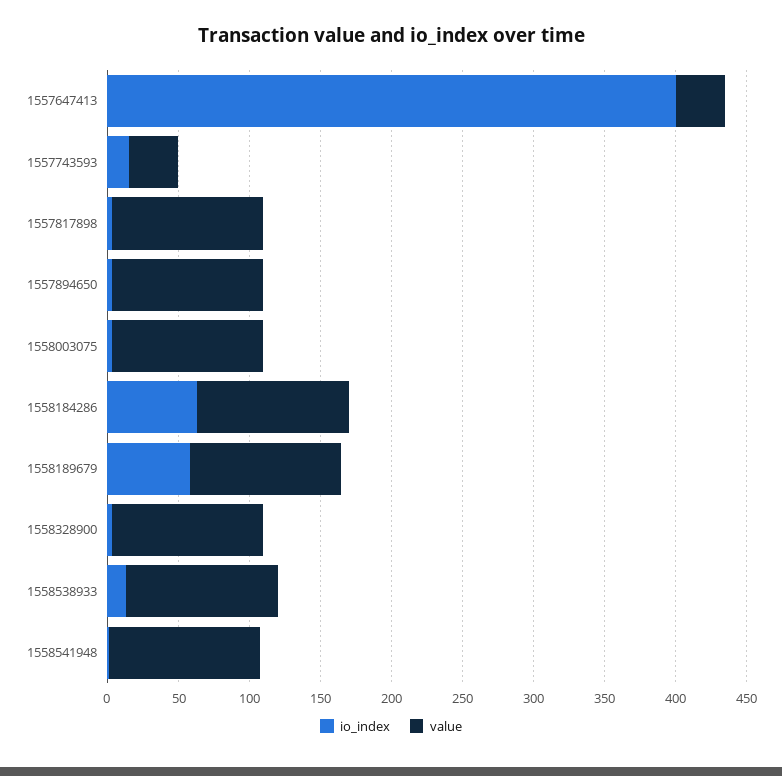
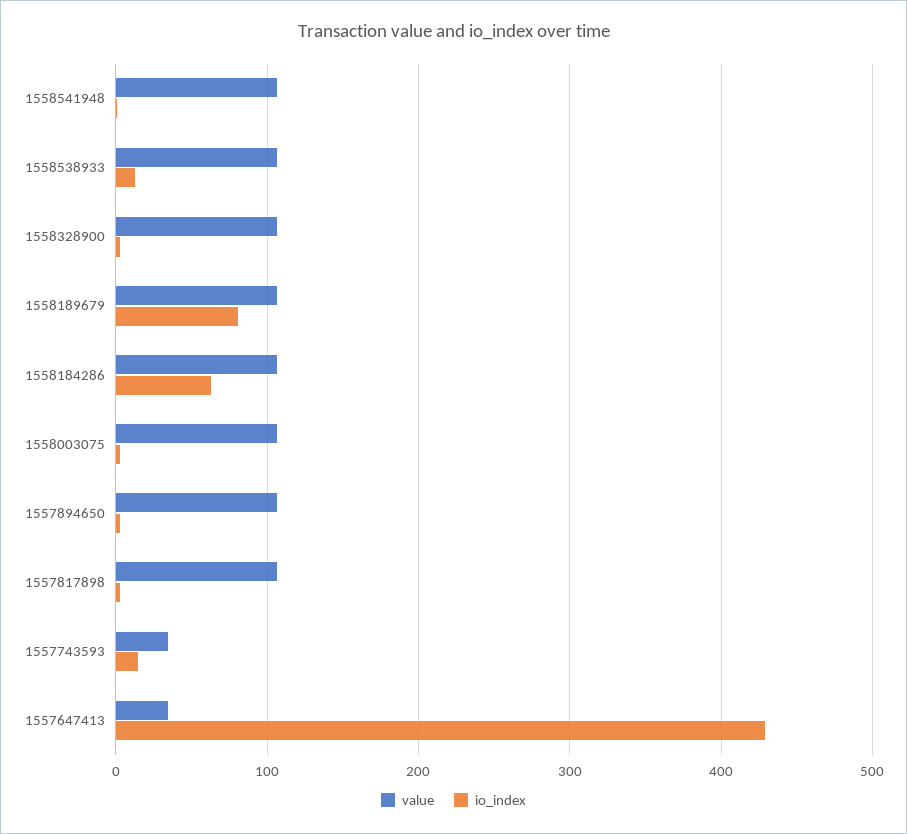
io_index, 1557647413: 400 -> 430
io_index, 1558189679: 60 -> 80

